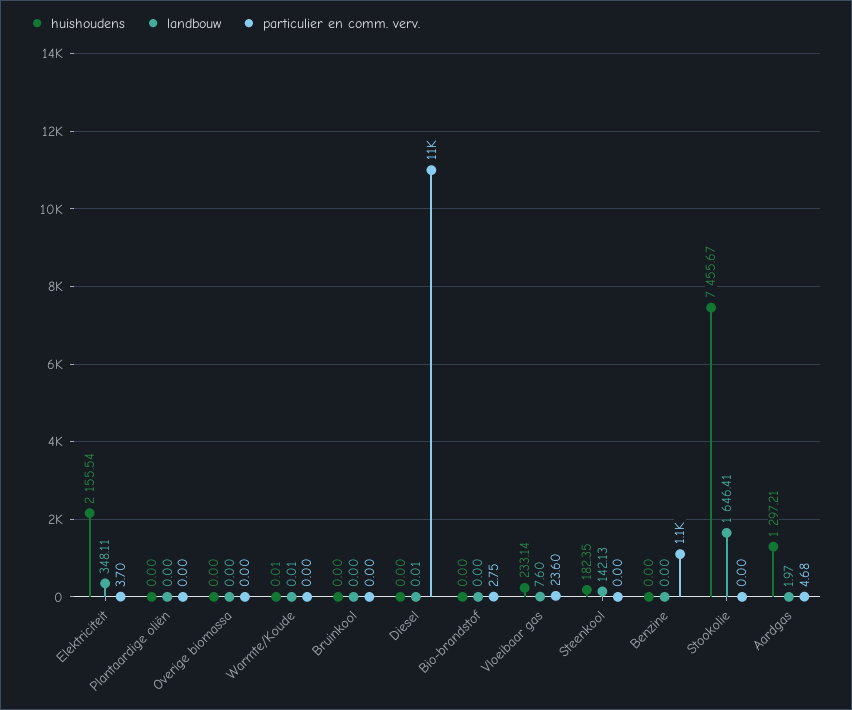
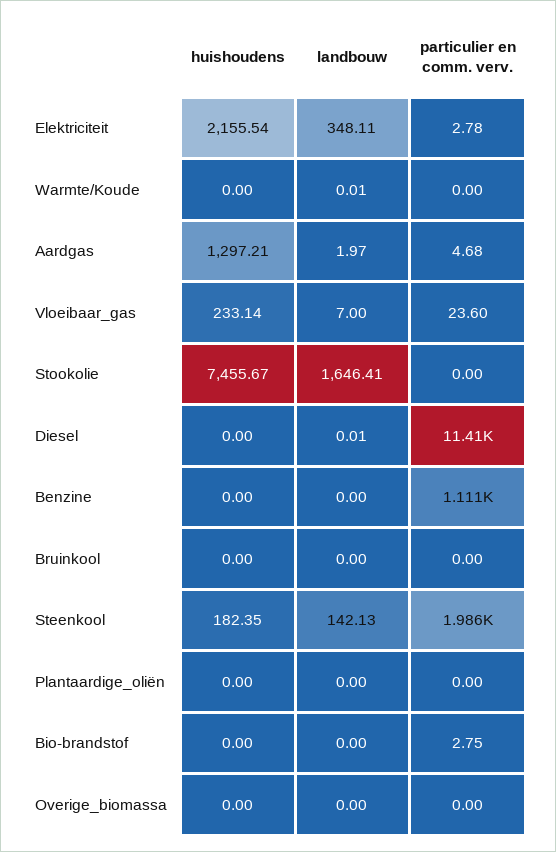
particulier en comm. verv., Elektriciteit: 3.7 -> 2.78
huishoudens, Warmte/Koude: 0.01 -> 0
landbouw, Vloeibaar gas: 7.6 -> 7
particulier en comm. verv., Steenkool: 0 -> 1986

